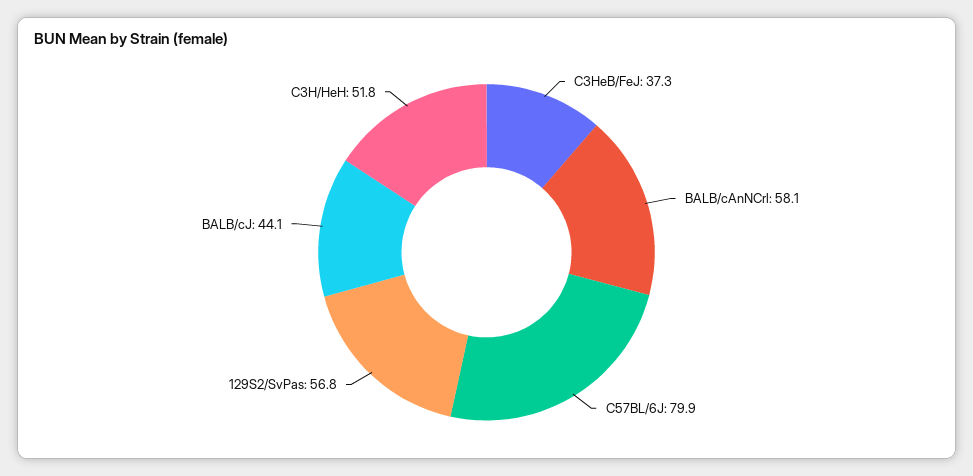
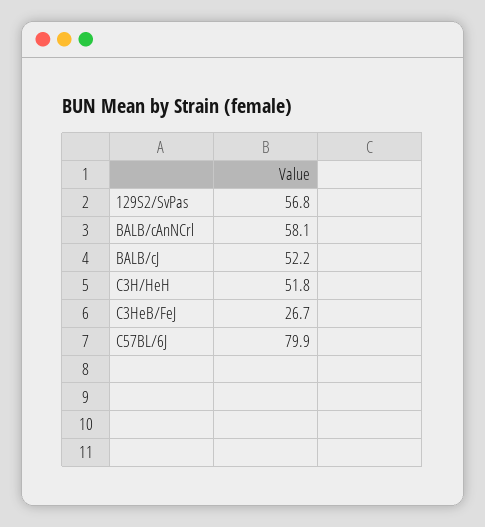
C3HeB/FeJ: 37.3 -> 26.7
BALB/cJ: 44.1 -> 52.2

